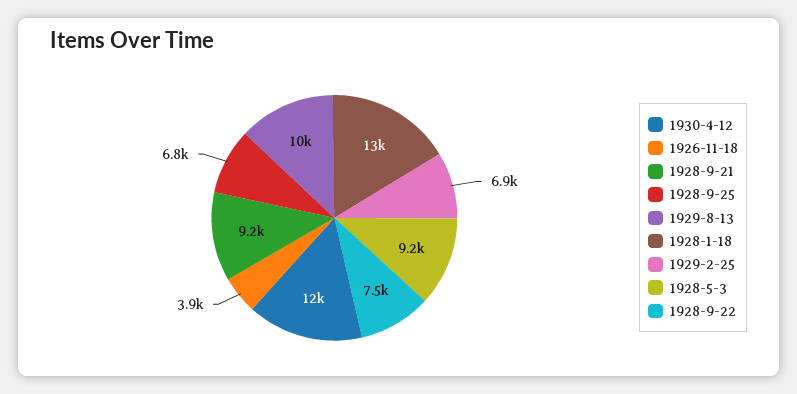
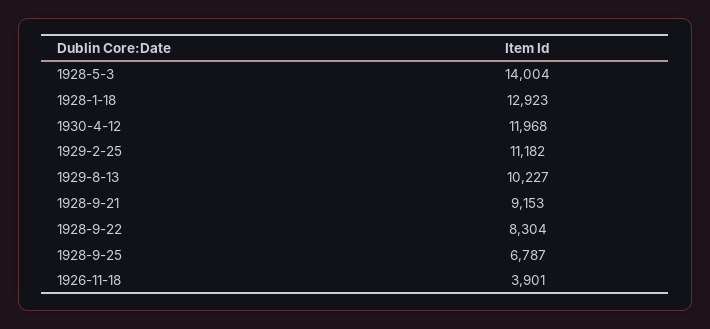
1929-2-25: 6900 -> 11182
1928-5-3: 9200 -> 14004
1928-9-22: 7500 -> 8304

